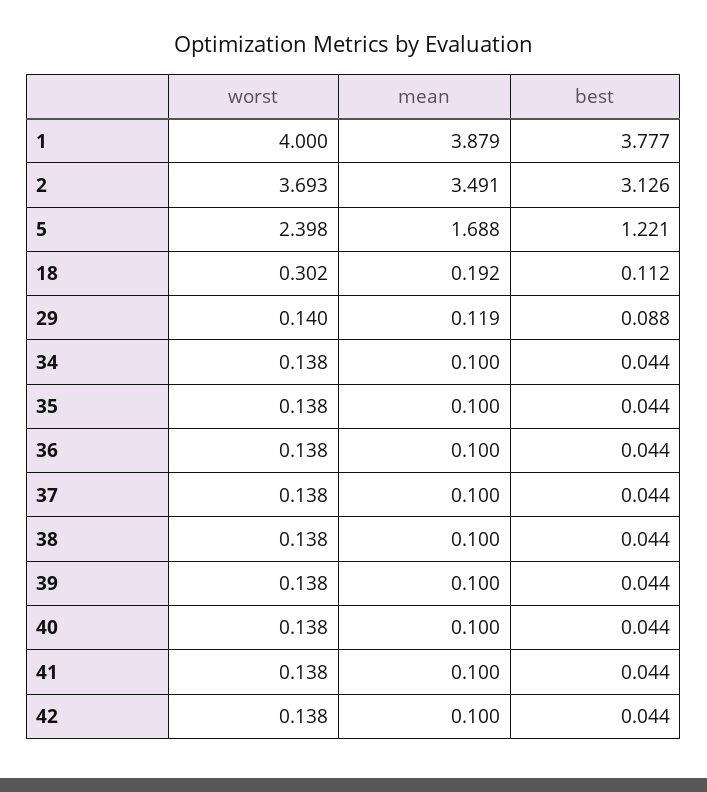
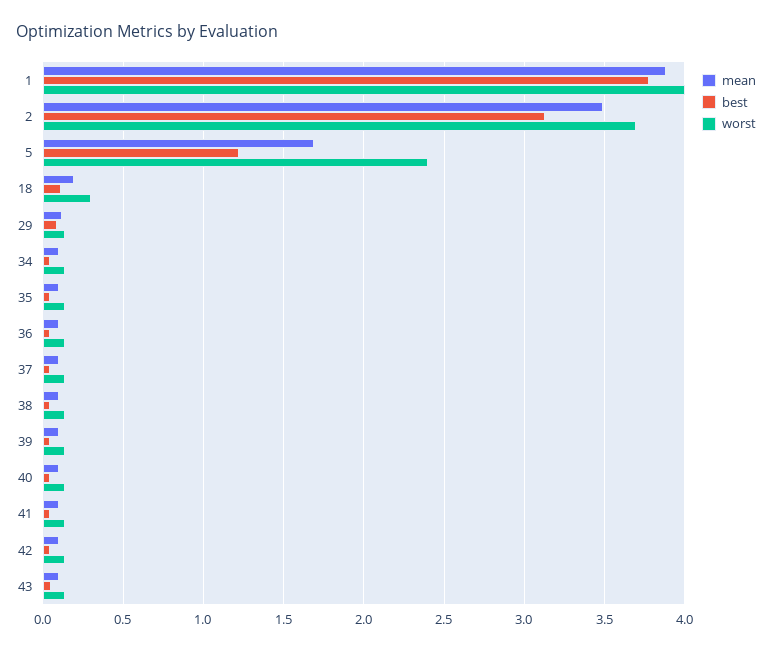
mean, 43: none -> 0.1
best, 43: none -> 0.05
worst, 43: none -> 0.15

